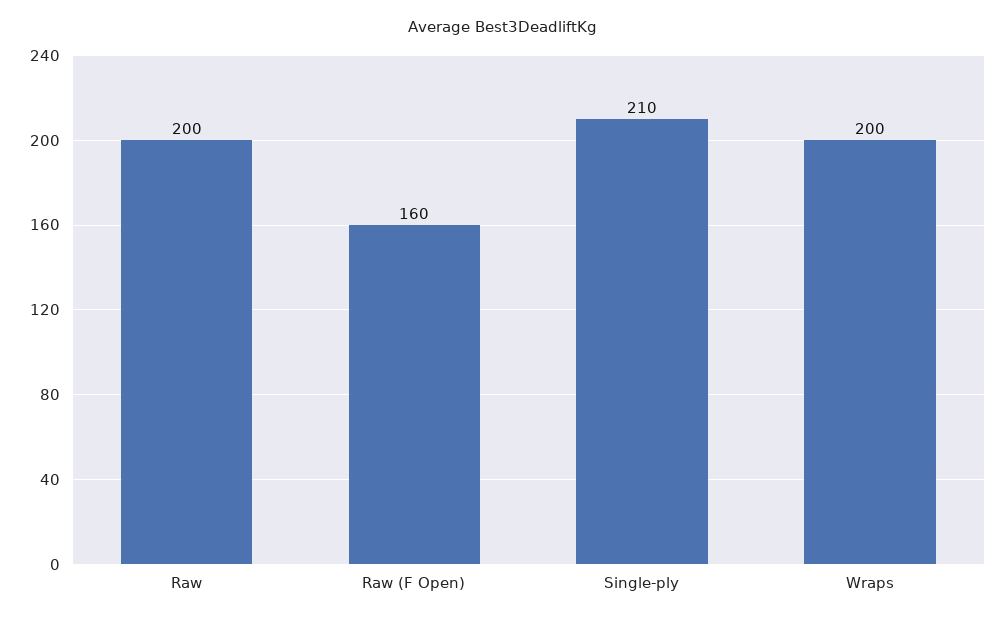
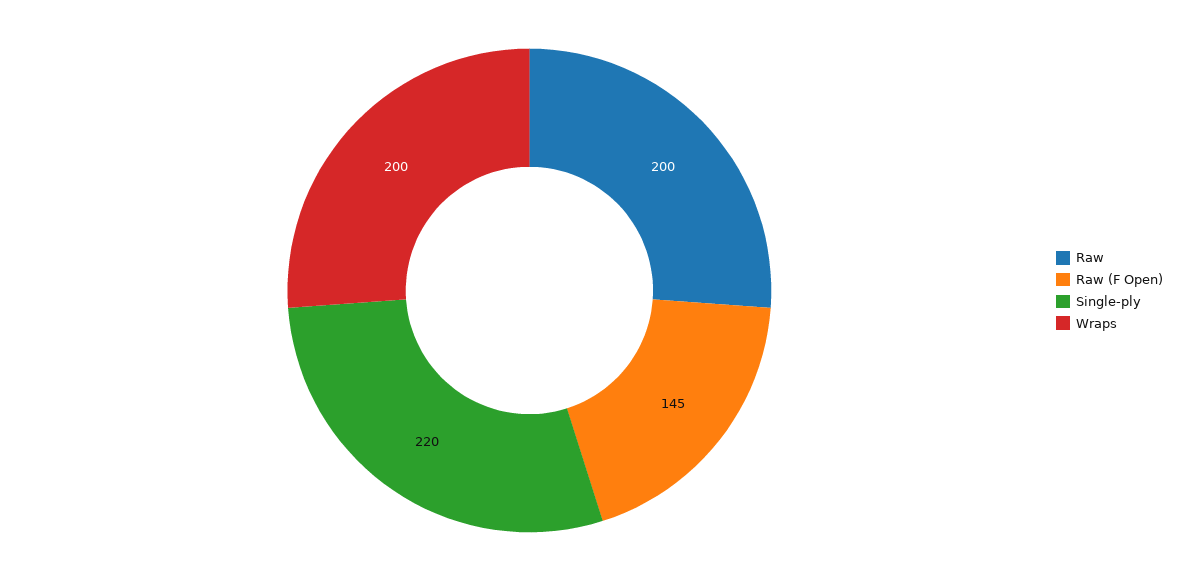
Raw (F Open): 160 -> 145
Single-ply: 210 -> 220

